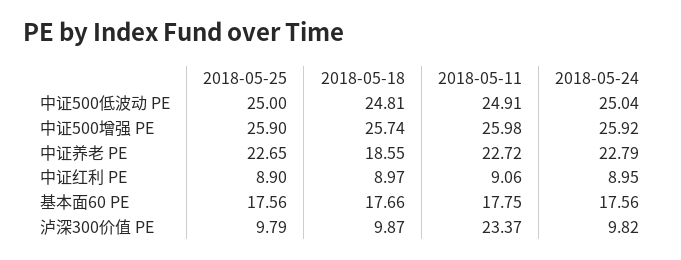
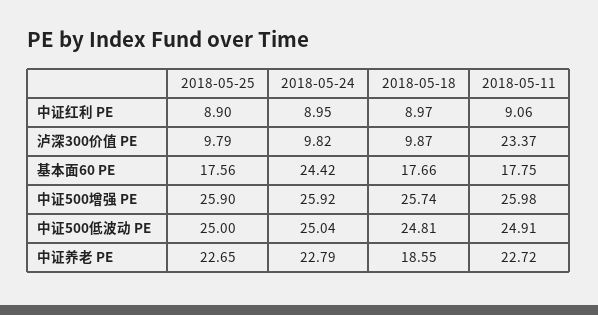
2018-05-24, 基本面60 PE: 17.56 -> 24.42

